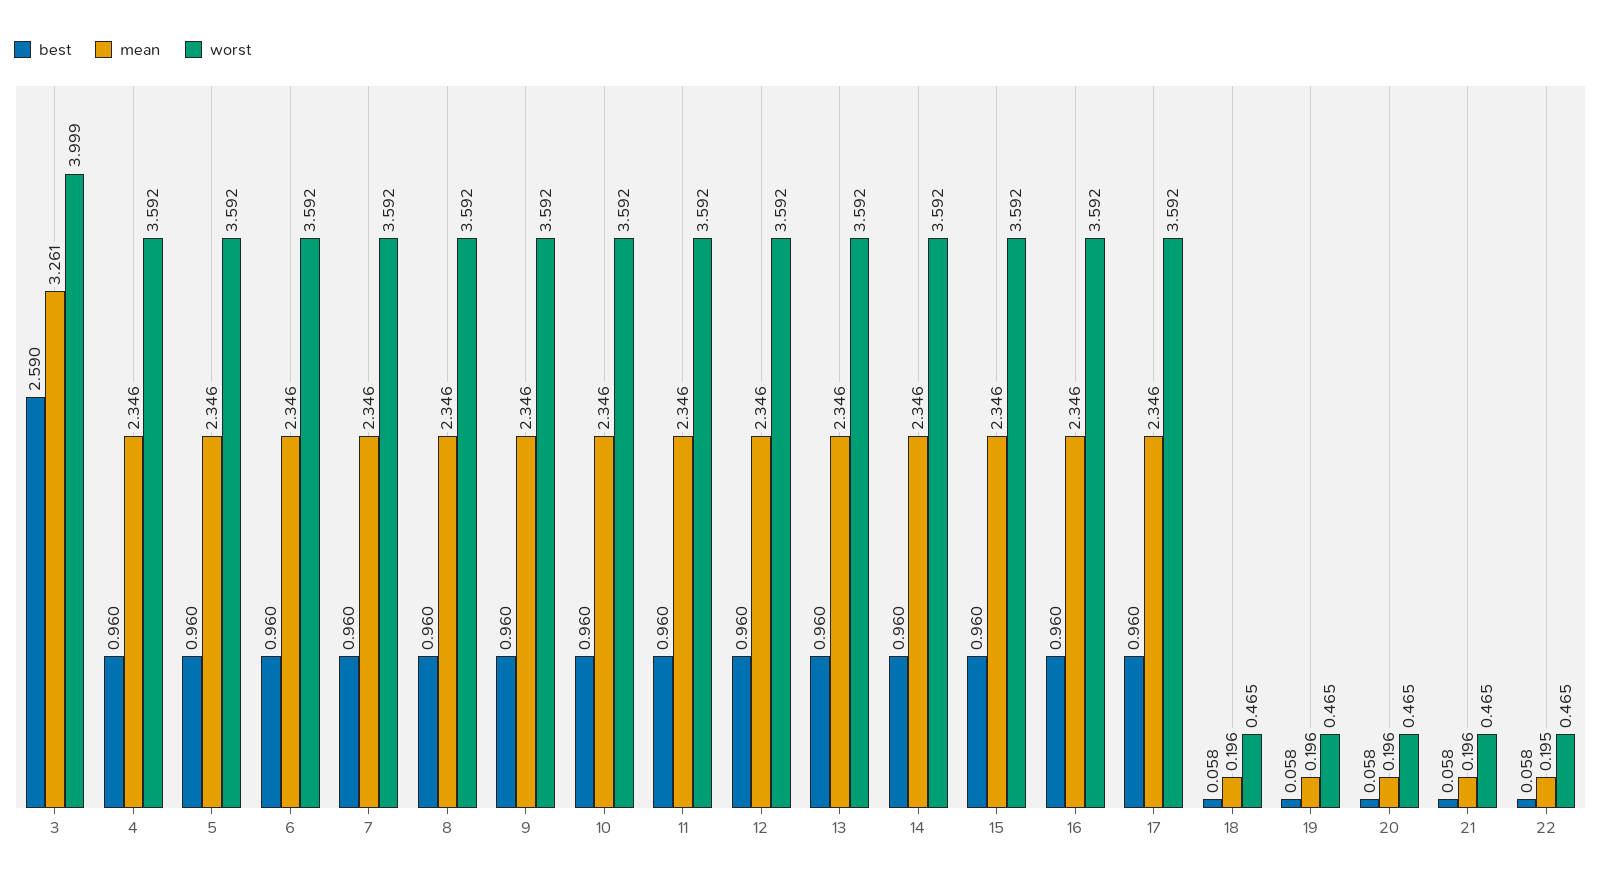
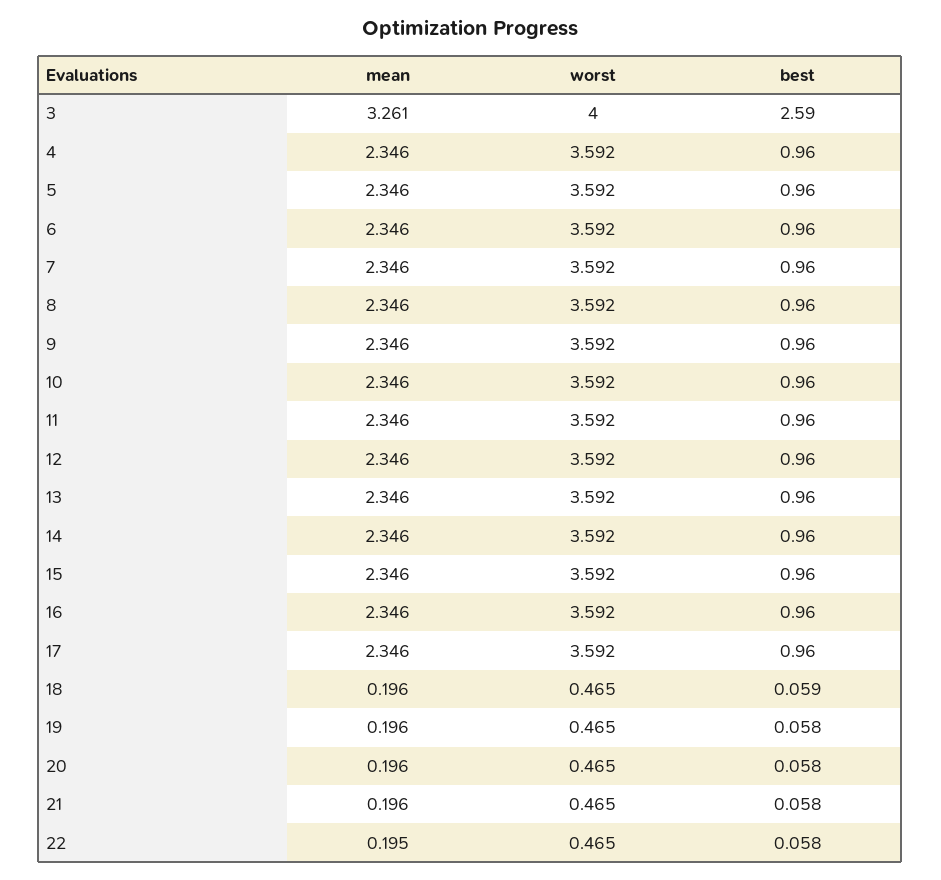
worst, 3: 3.999 -> 4
best, 18: 0.058 -> 0.059

